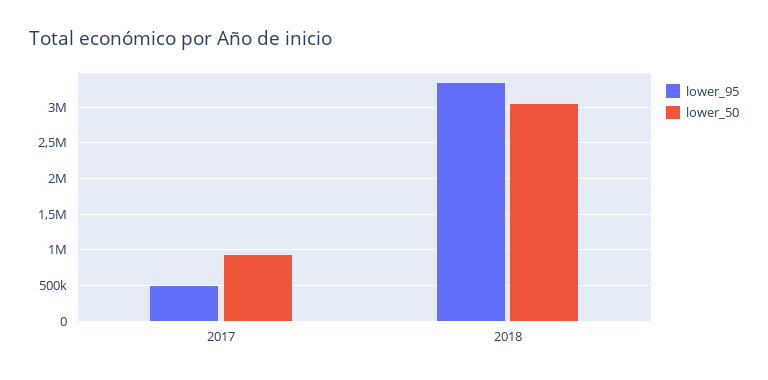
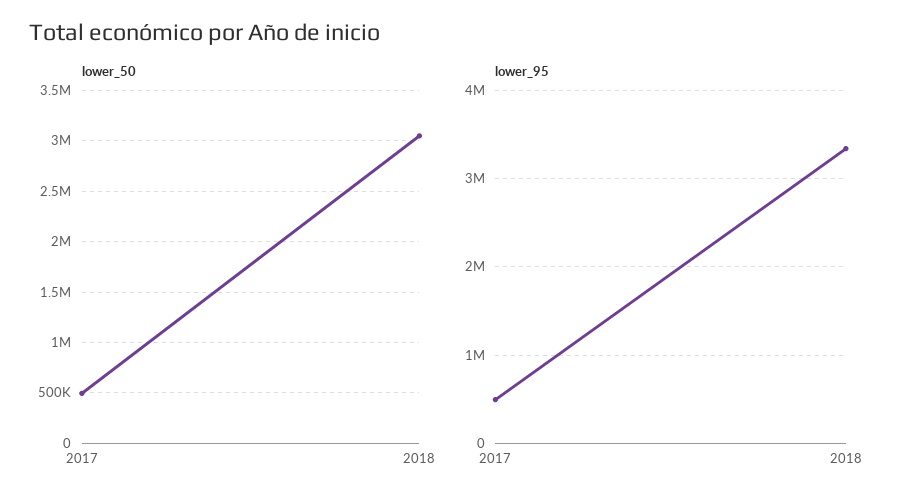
lower_50, 2017: 900000 -> 500000

